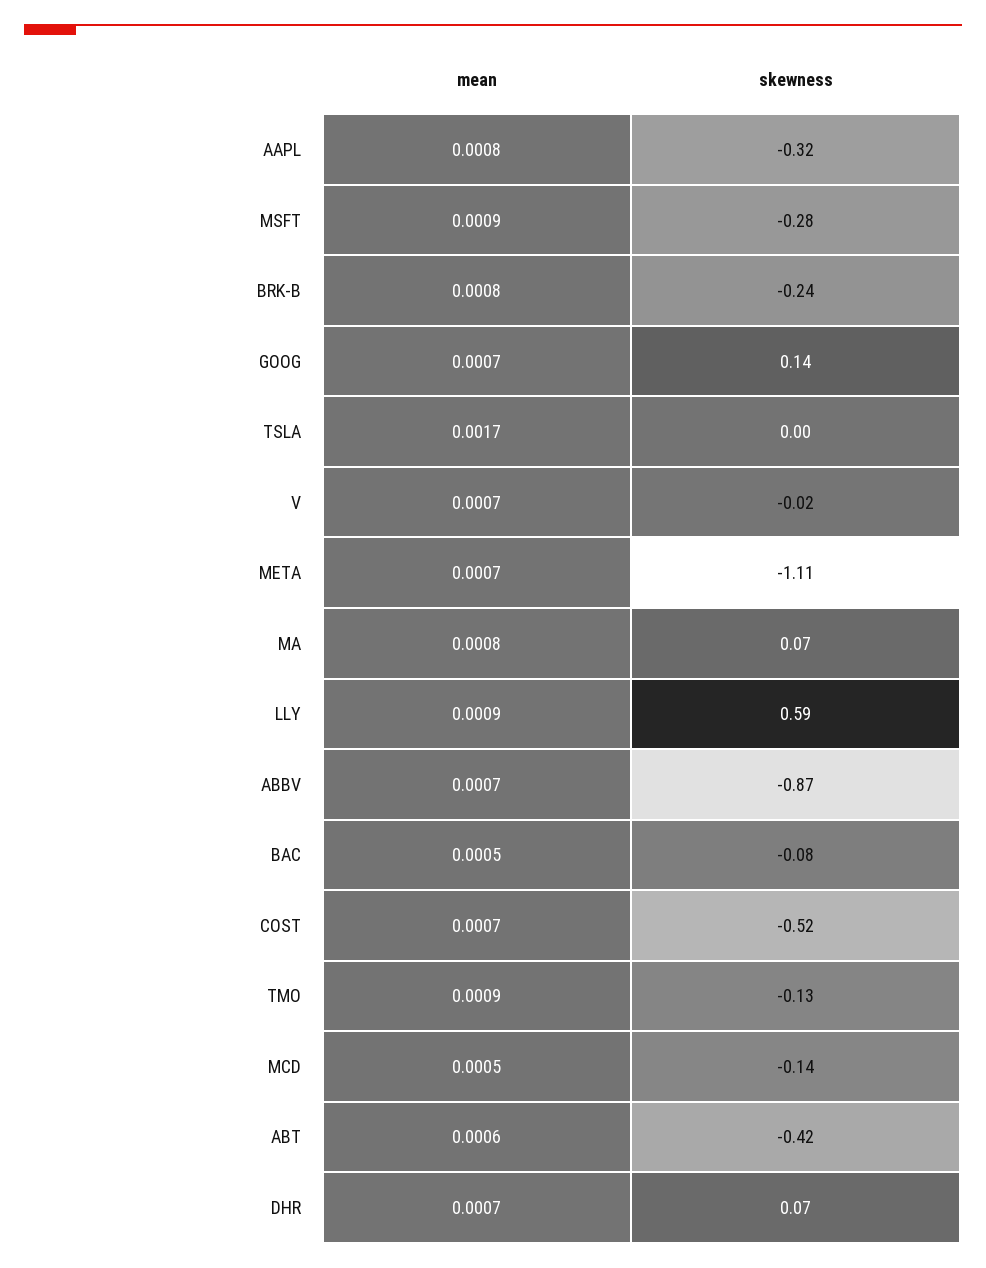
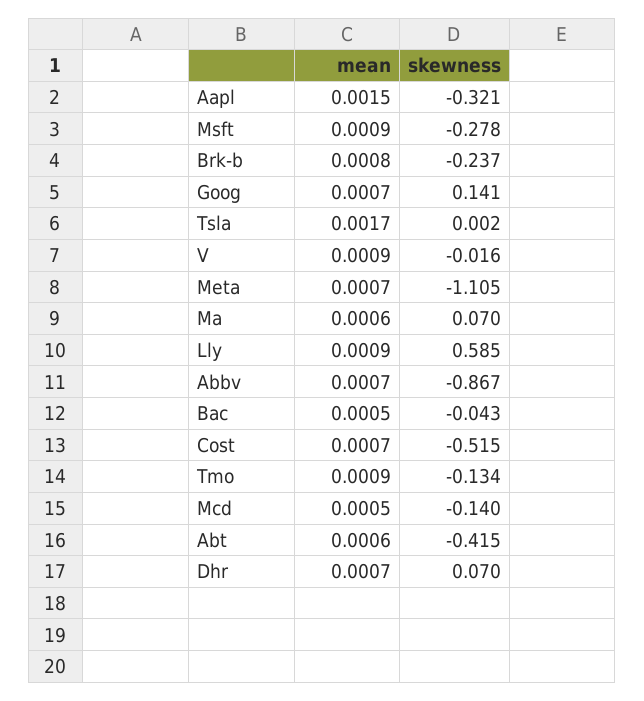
mean, AAPL: 0.0008 -> 0.0015
mean, V: 0.0007 -> 0.0009
mean, MA: 0.0008 -> 0.0006
skewness, BAC: -0.08 -> -0.043

